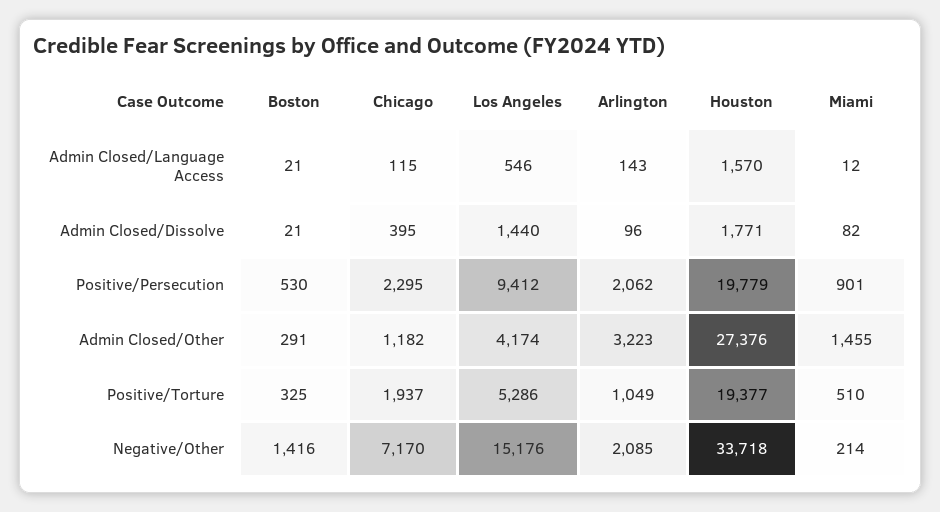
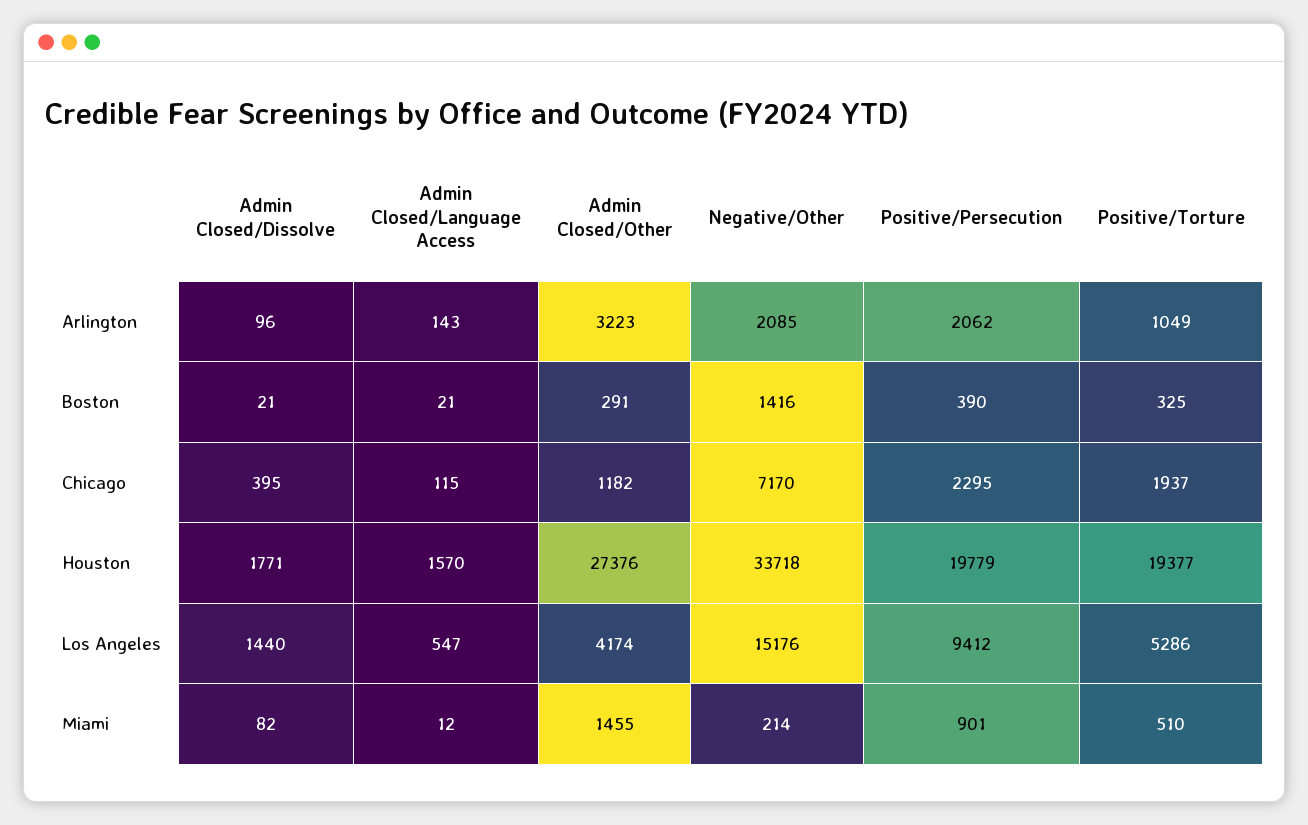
Los Angeles, Admin Closed/Language Access: 546 -> 547
Boston, Positive/Persecution: 530 -> 390

